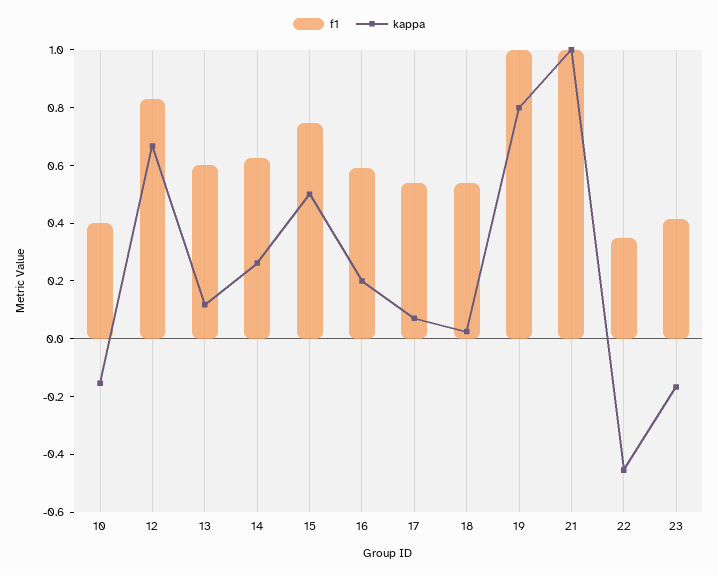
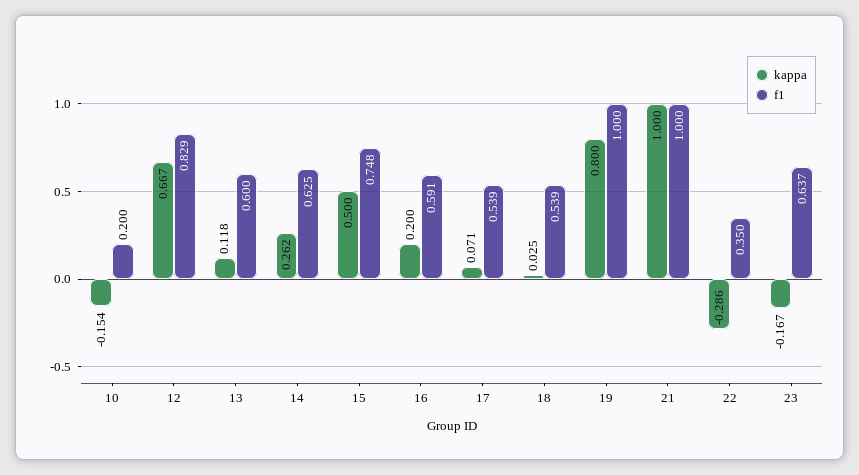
f1, 10: 0.4 -> 0.2
kappa, 22: -0.45 -> -0.286
f1, 23: 0.4 -> 0.637

